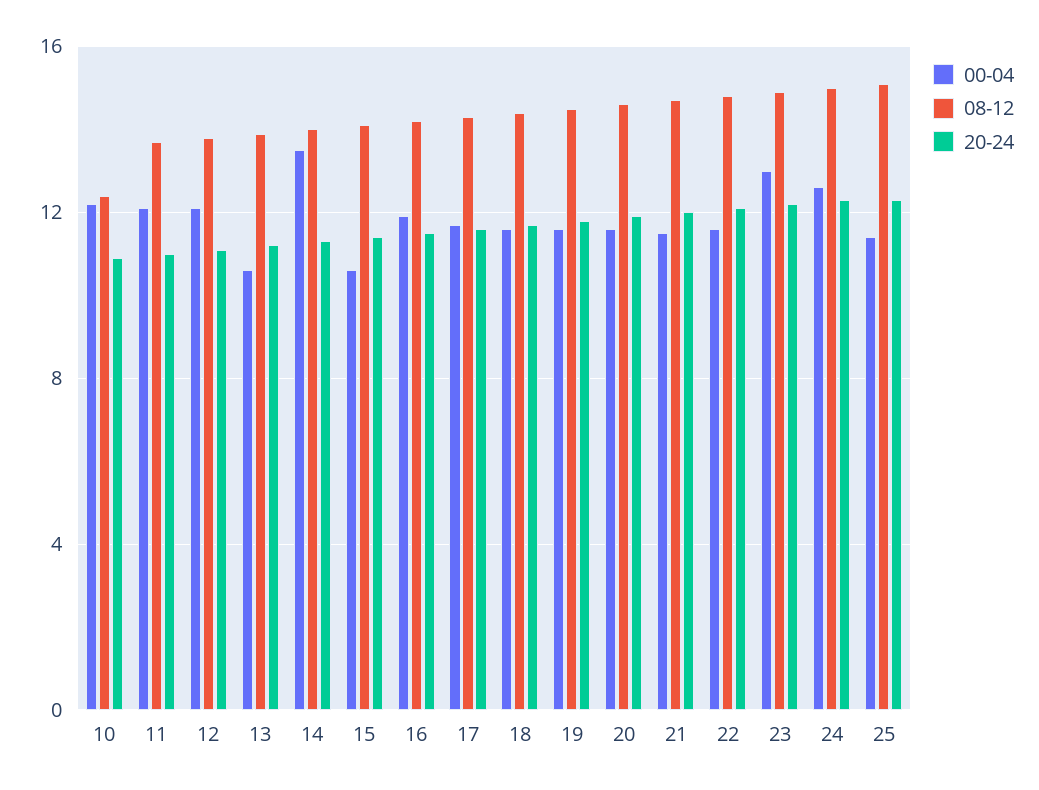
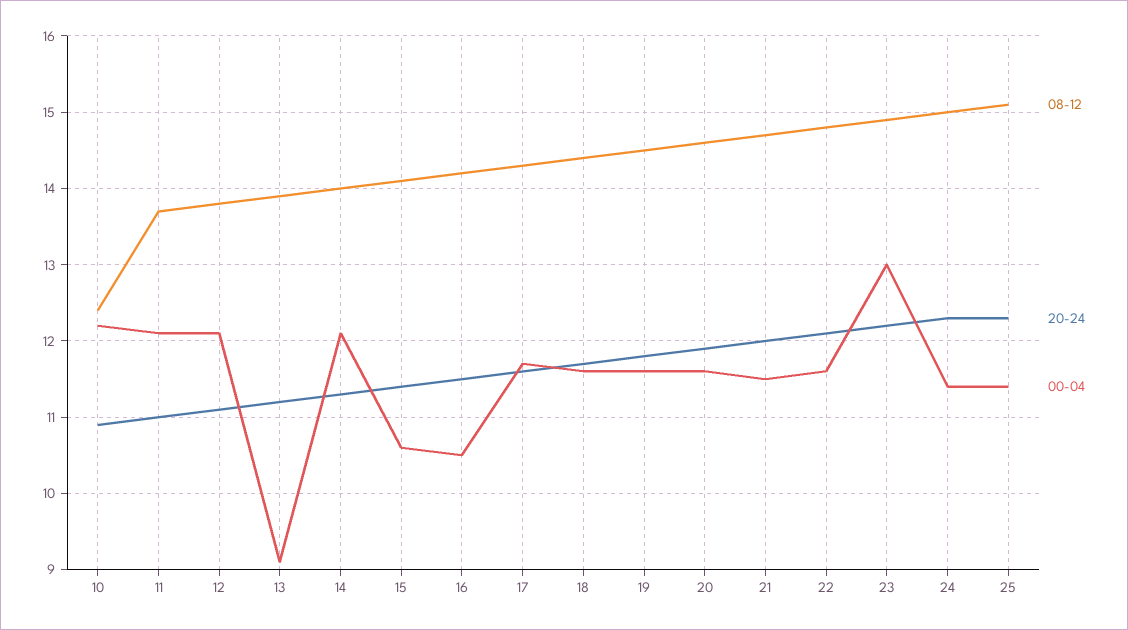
00-04, 13: 10.5 -> 9.1
00-04, 14: 13.5 -> 12.1
00-04, 16: 12 -> 10.5
00-04, 24: 12.5 -> 11.4

